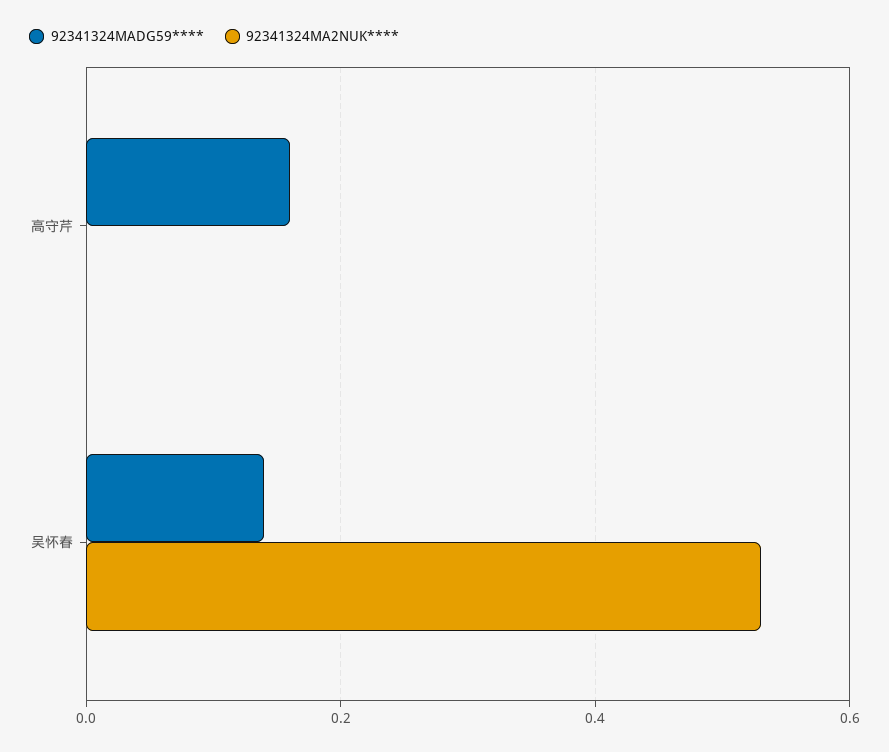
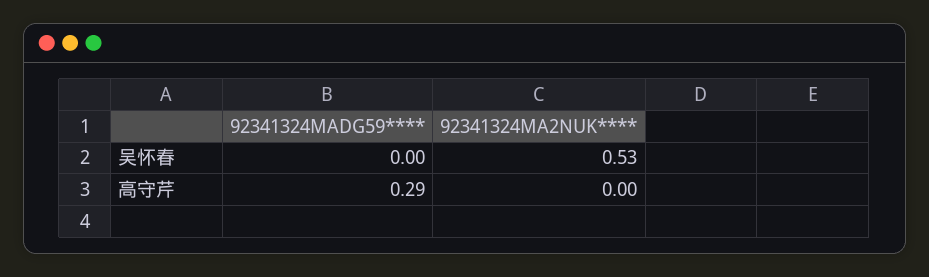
92341324MADG59****, 高守芹: 0.15 -> 0.29
92341324MADG59****, 吴怀春: 0.15 -> 0

